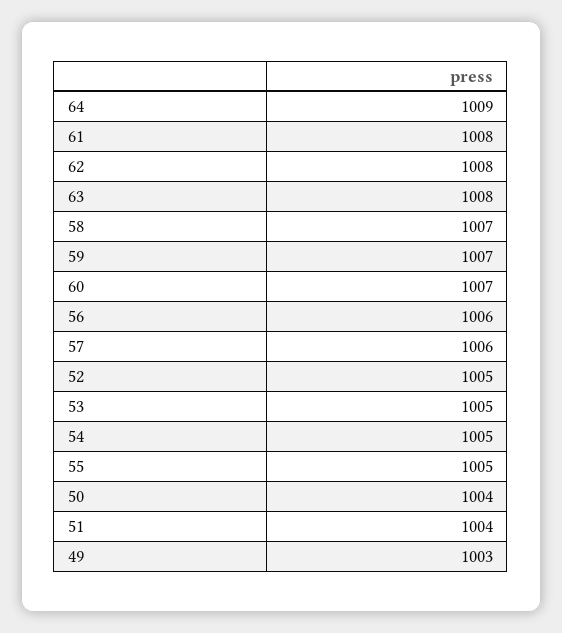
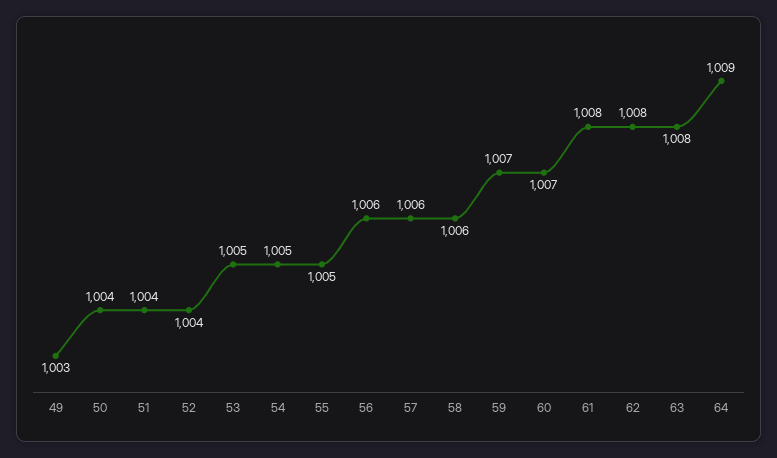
58: 1007 -> 1006
52: 1005 -> 1004

